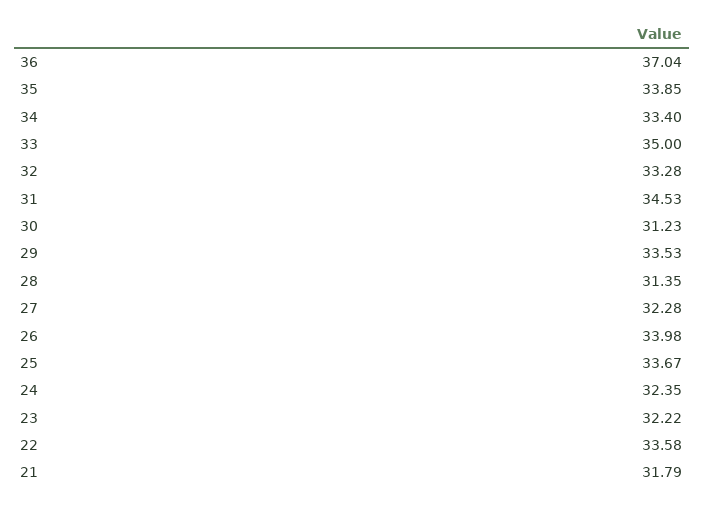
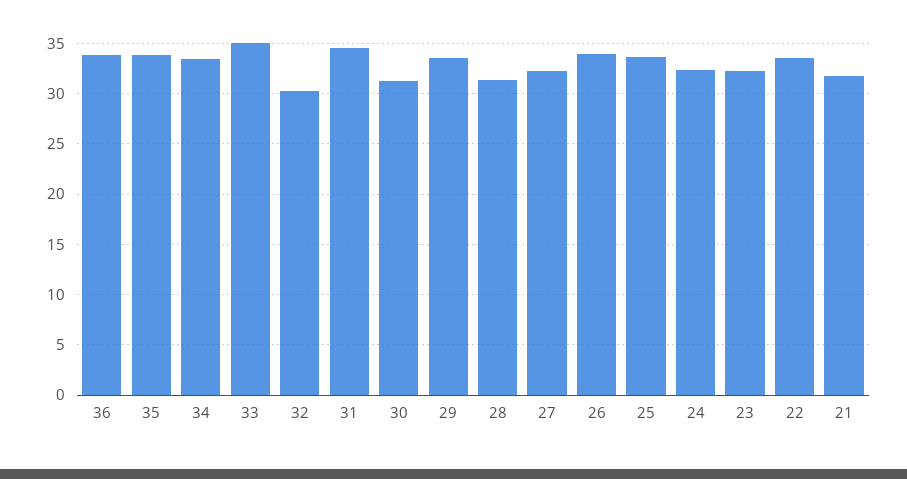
36: 37.04 -> 34
32: 33.28 -> 30

